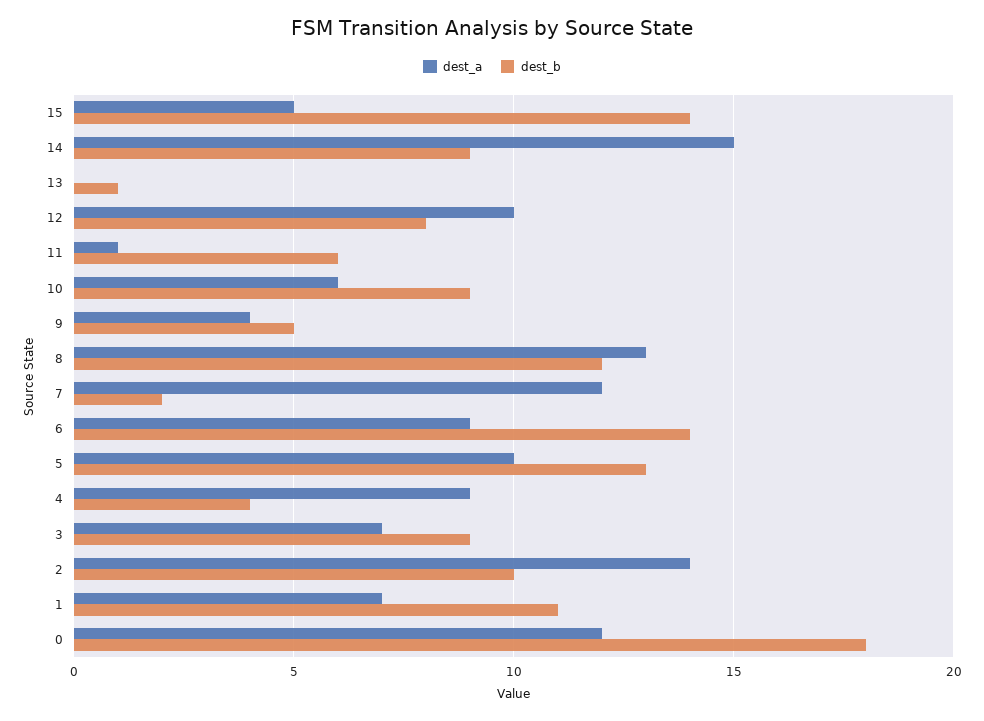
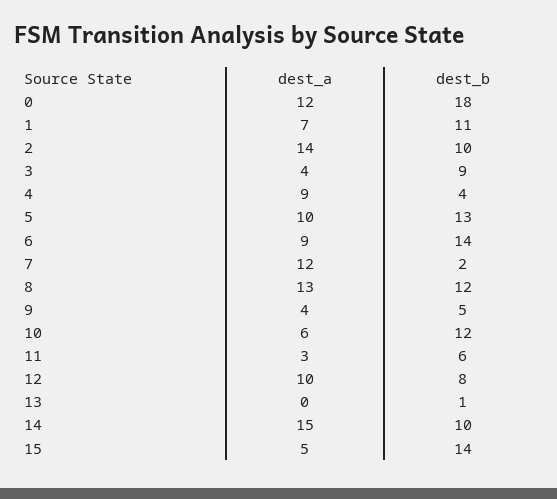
dest_b, 14: 9 -> 10
dest_a, 11: 1 -> 3
dest_b, 10: 9 -> 12
dest_a, 3: 7 -> 4

